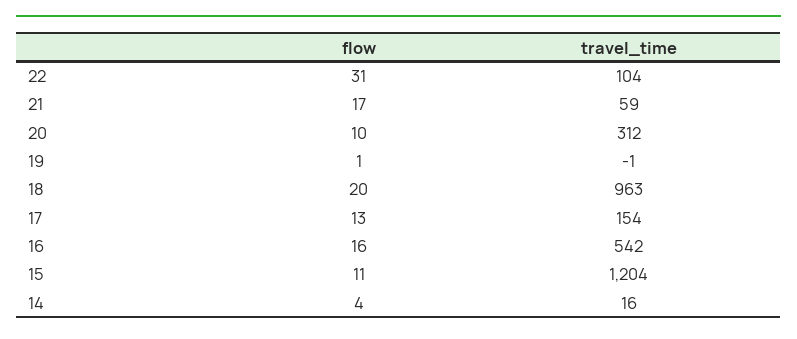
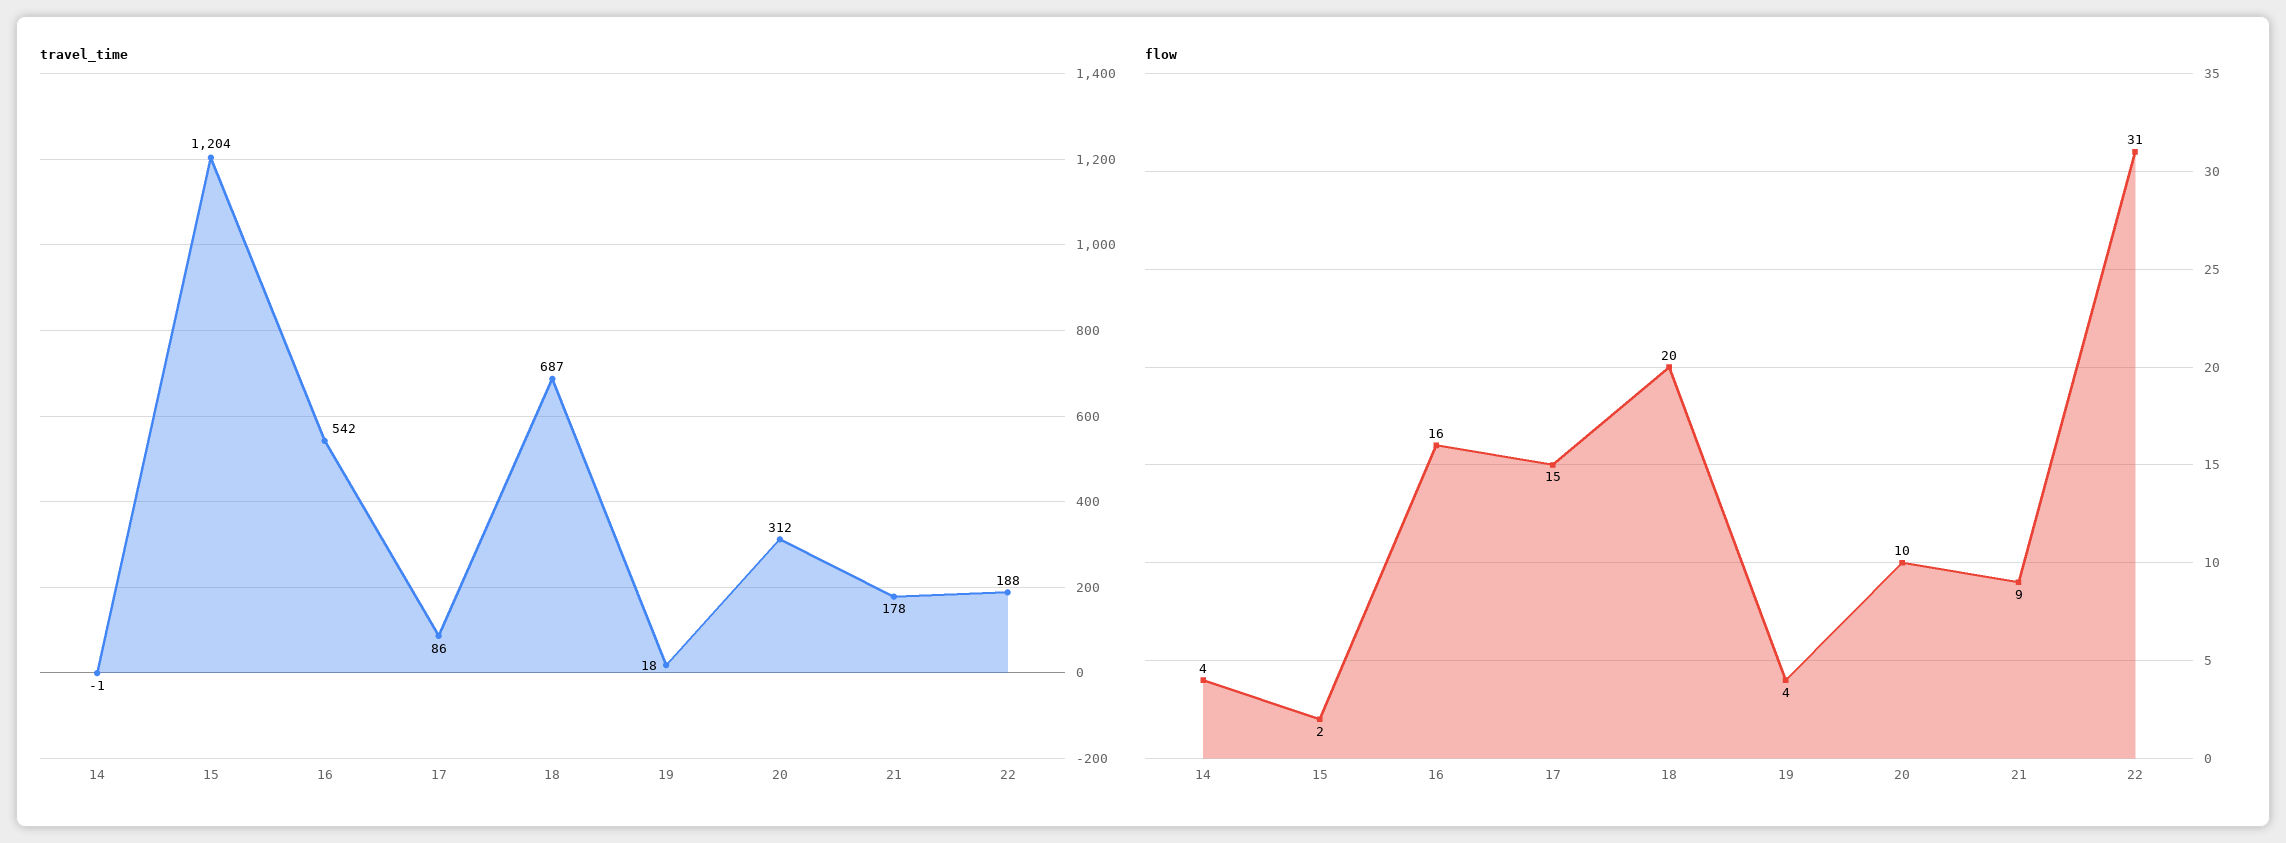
travel_time, 22: 104 -> 188
flow, 21: 17 -> 9
travel_time, 21: 59 -> 178
flow, 19: 1 -> 4
travel_time, 19: -1 -> 18
travel_time, 18: 963 -> 687
flow, 17: 13 -> 15
travel_time, 17: 154 -> 86
flow, 15: 11 -> 2
travel_time, 14: 16 -> -1

